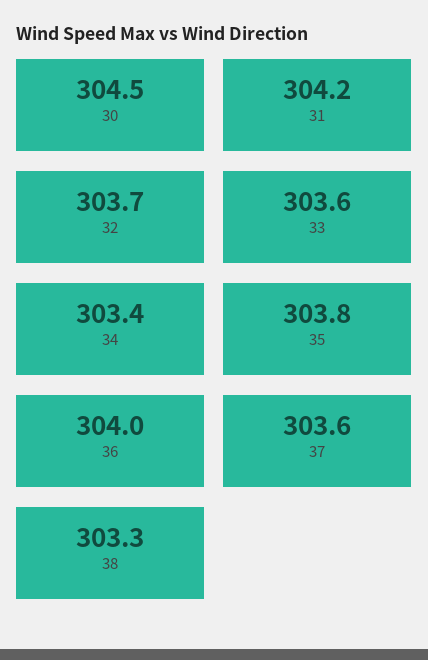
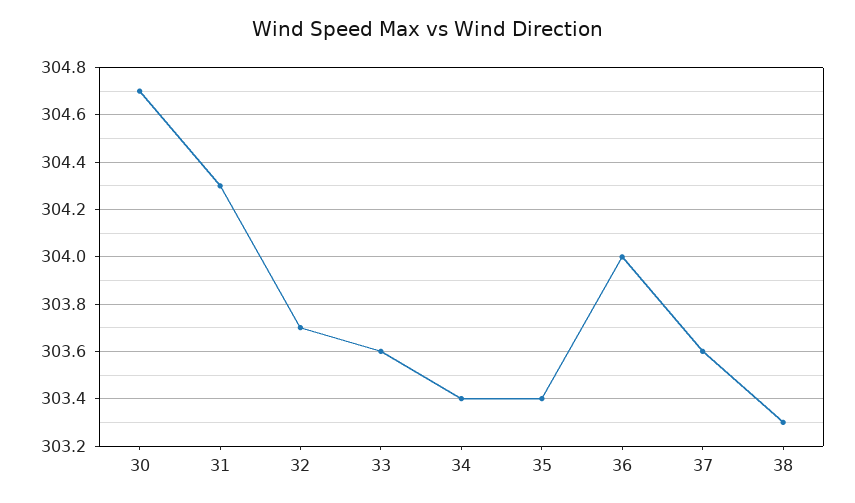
30: 304.5 -> 304.7
31: 304.2 -> 304.3
35: 303.8 -> 303.4

